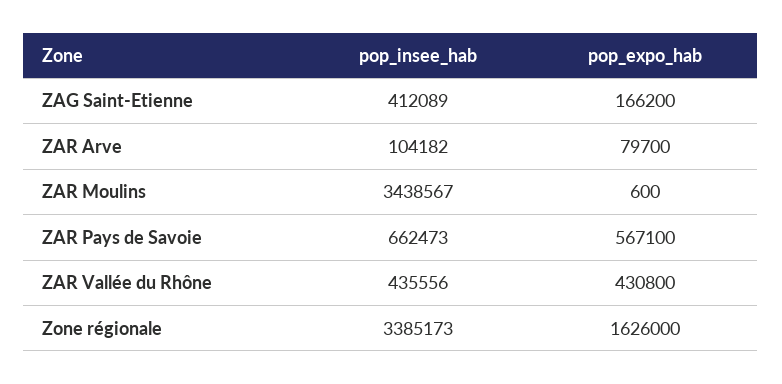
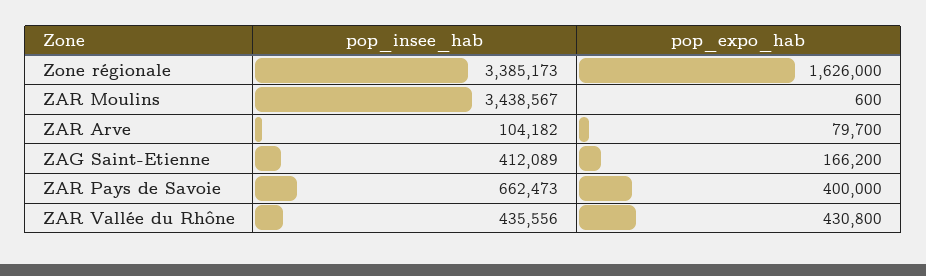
pop_expo_hab, ZAR Pays de Savoie: 567100 -> 400000

